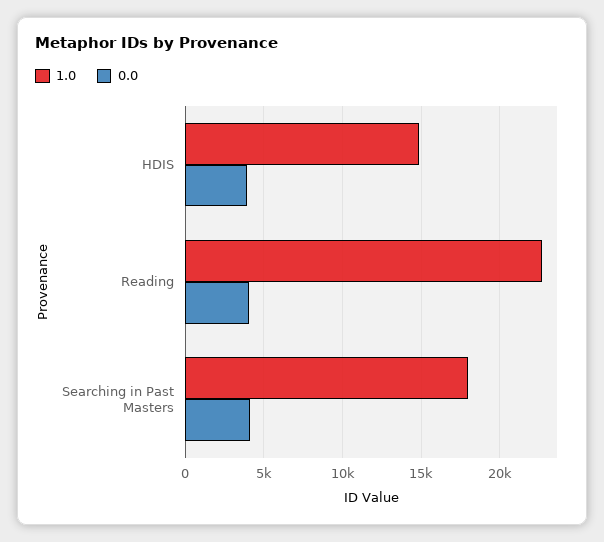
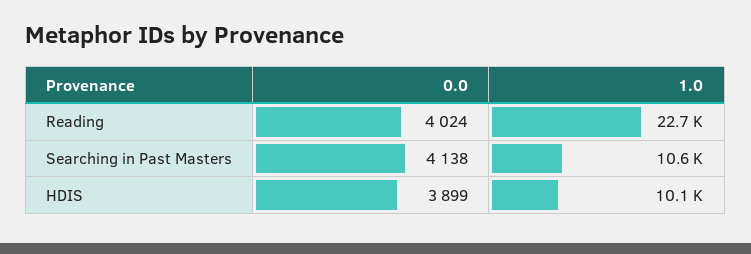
1.0, HDIS: 15000 -> 10100
1.0, Searching in Past Masters: 18000 -> 10600

